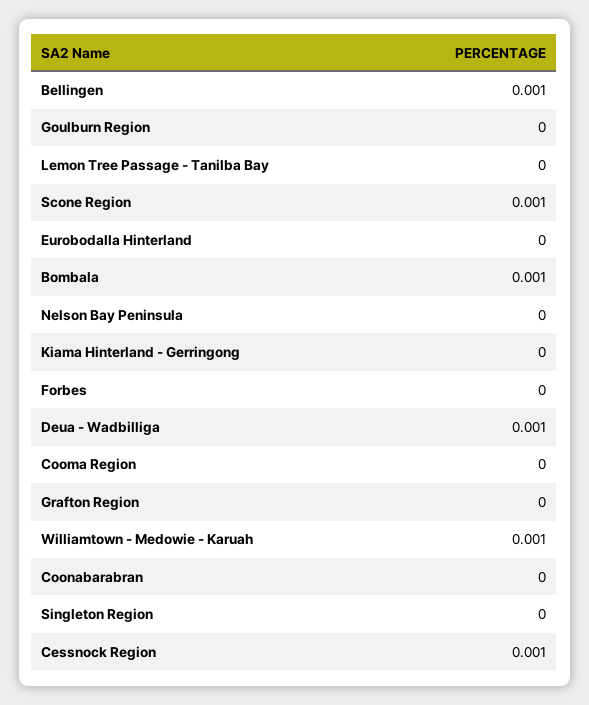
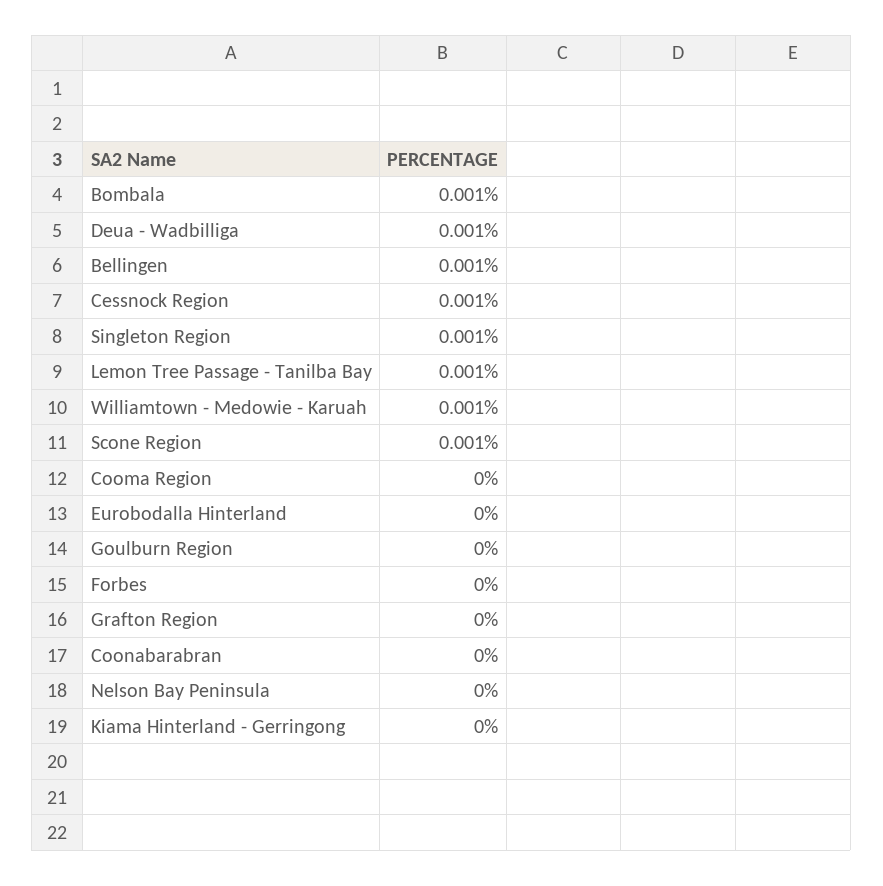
Lemon Tree Passage - Tanilba Bay: 0 -> 0.001
Singleton Region: 0 -> 0.001

